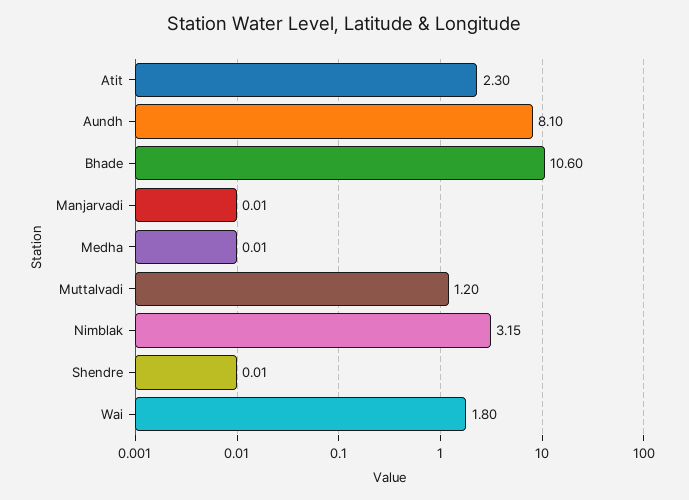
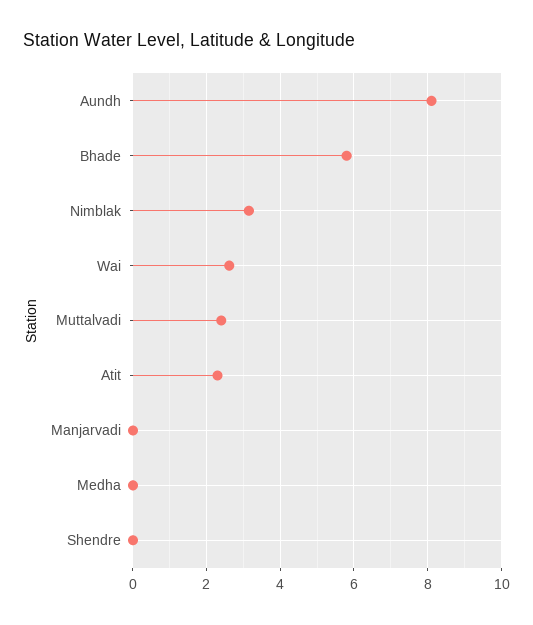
Bhade: 10.6 -> 5.8
Muttalvadi: 1.2 -> 2.4
Wai: 1.8 -> 2.6

